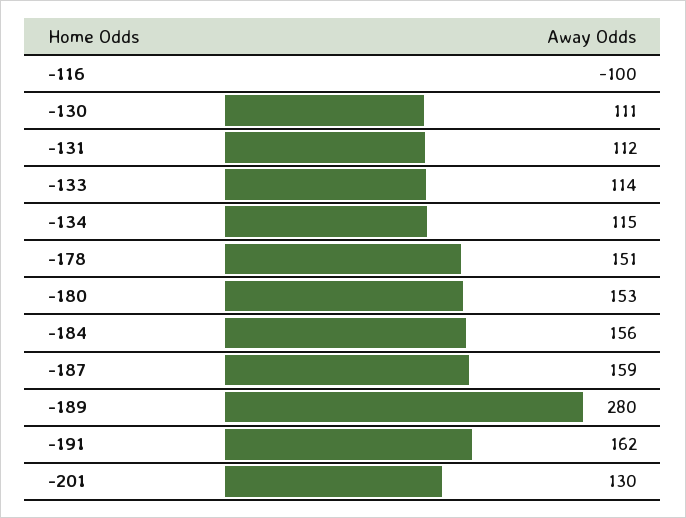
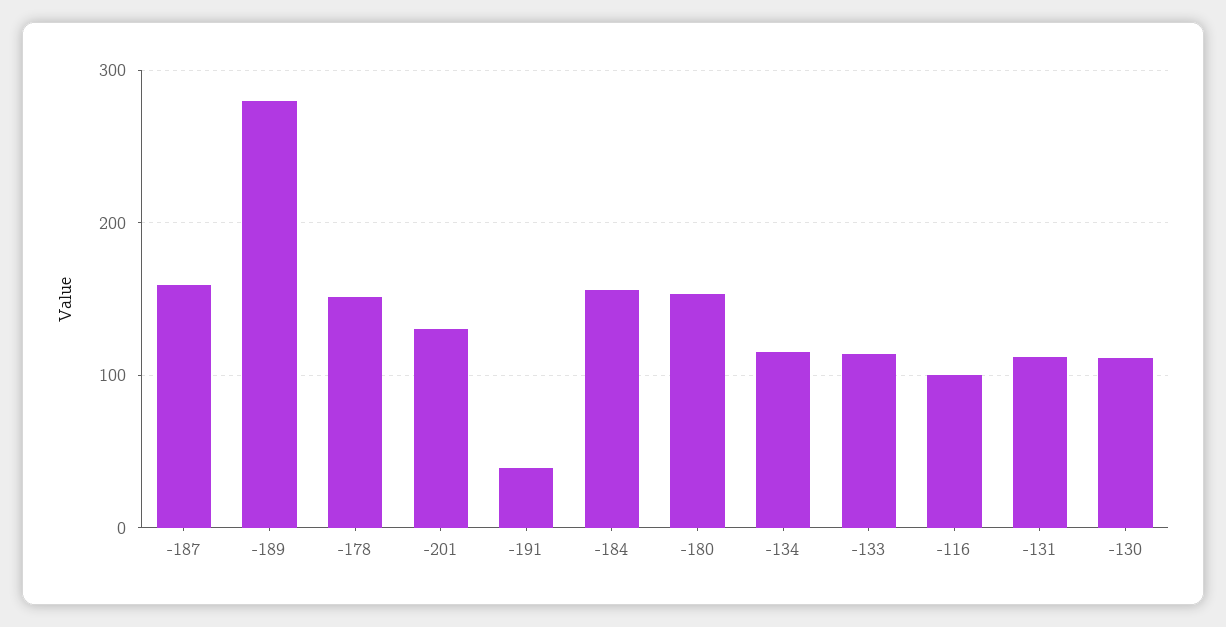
-116: -100 -> 100
-191: 162 -> 40

